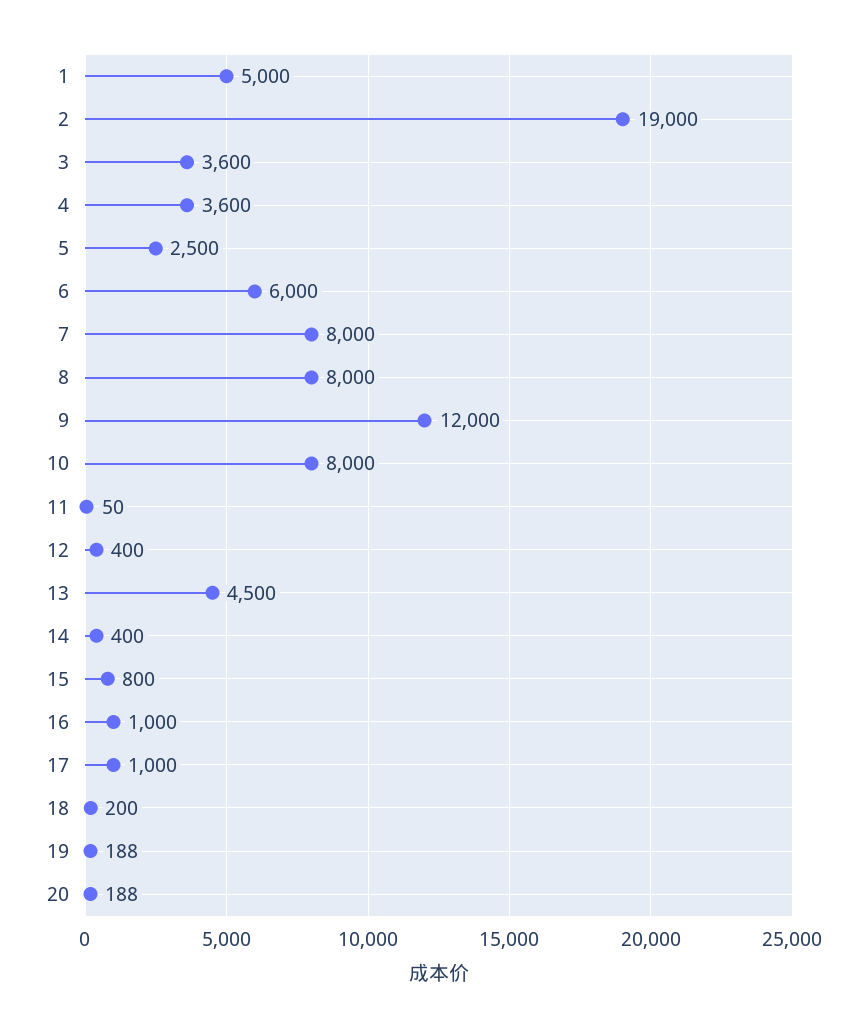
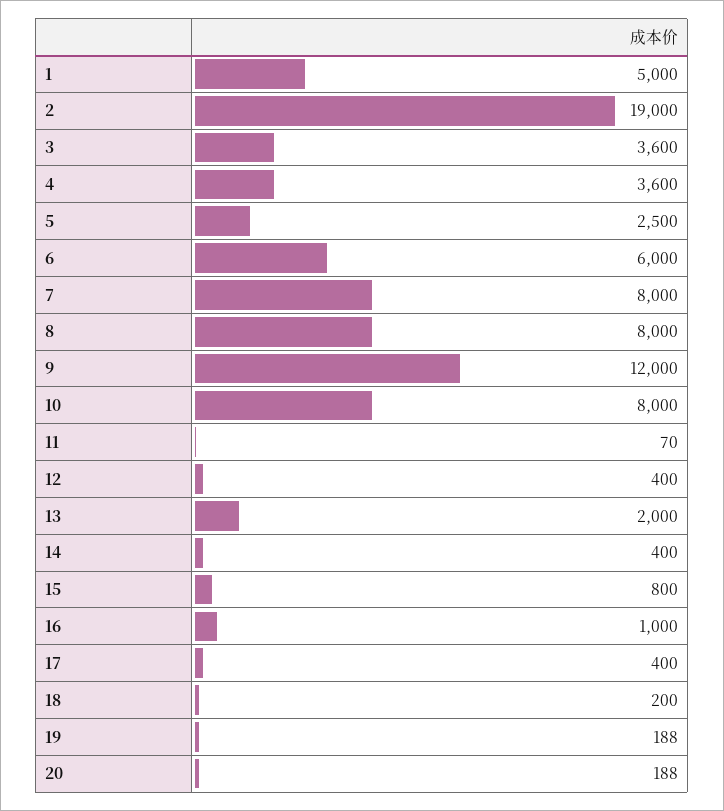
11: 50 -> 70
13: 4500 -> 2000
17: 1000 -> 400

